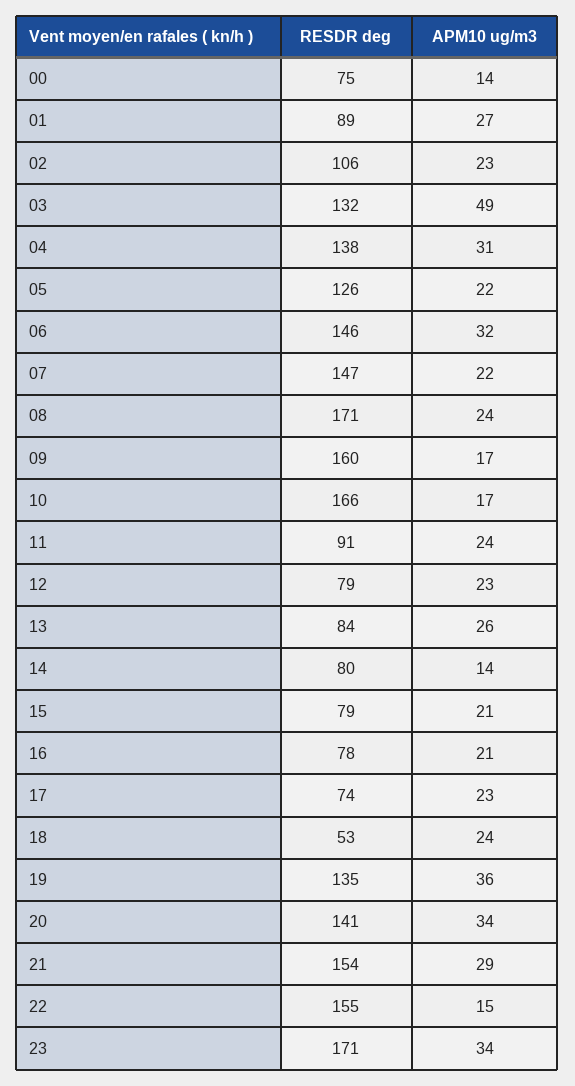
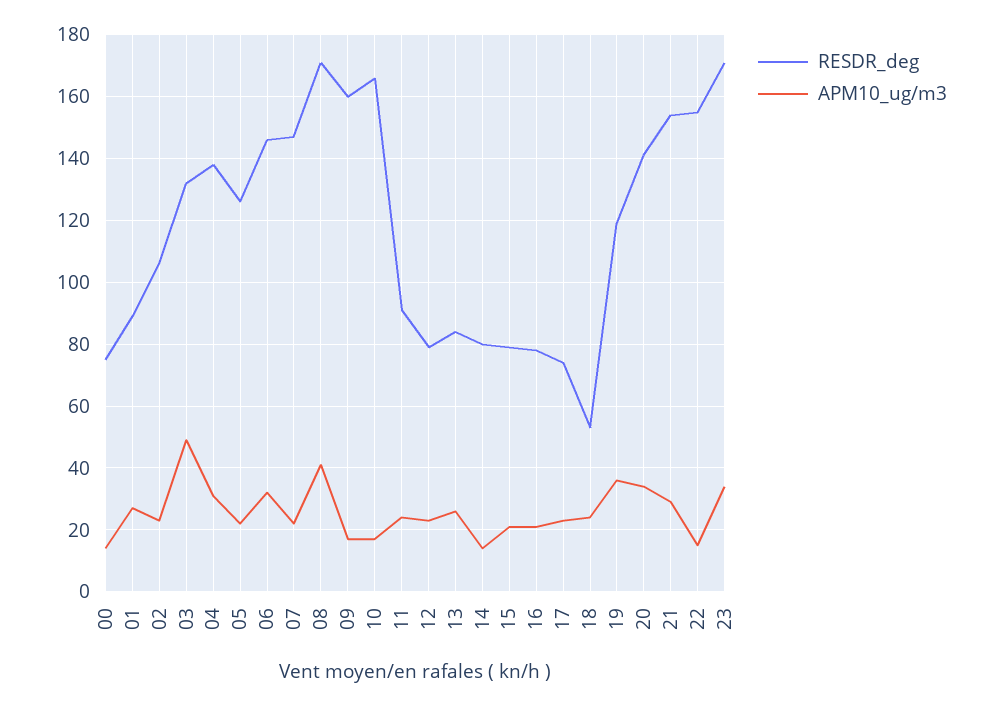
APM10 ug/m3, 08: 24 -> 40
RESDR deg, 19: 135 -> 120

